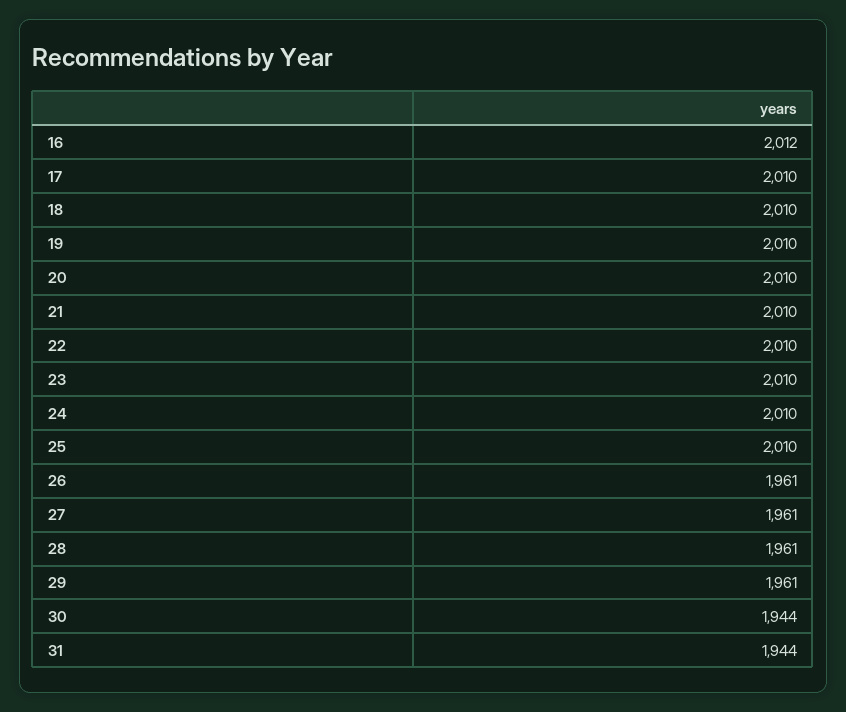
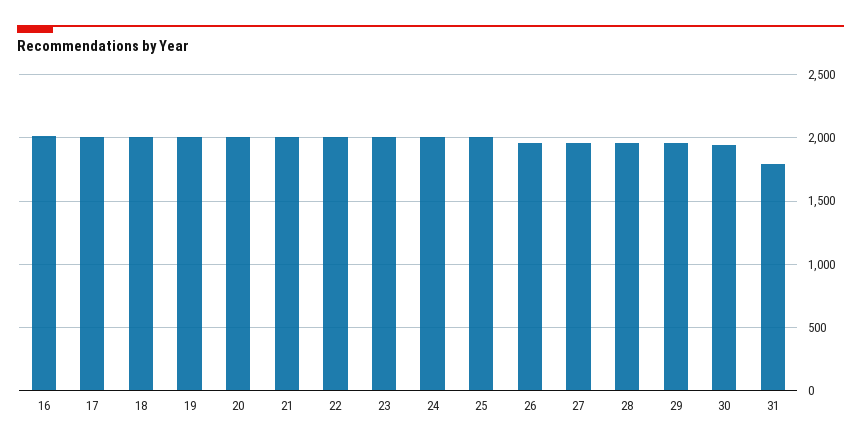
31: 1944 -> 1800

